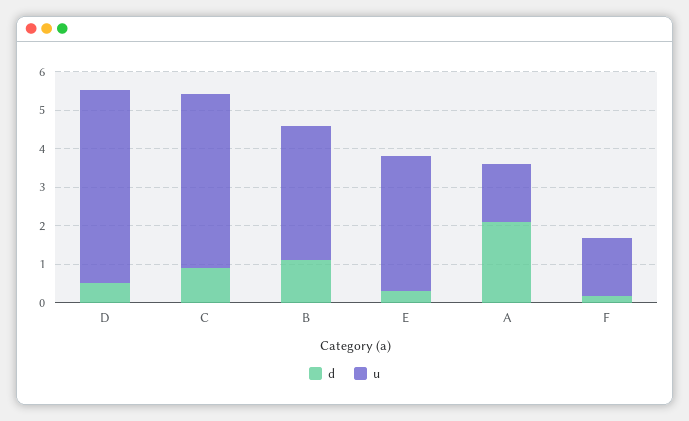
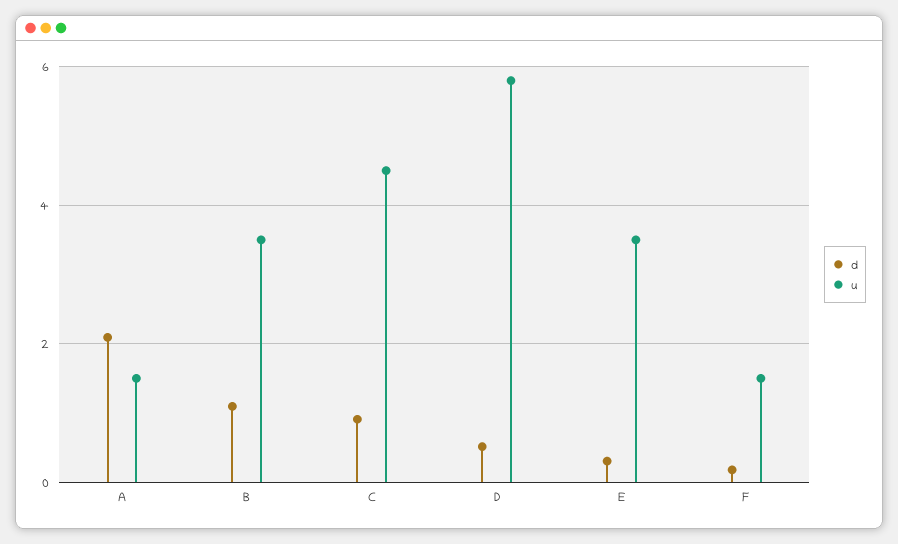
u, D: 5 -> 5.8

